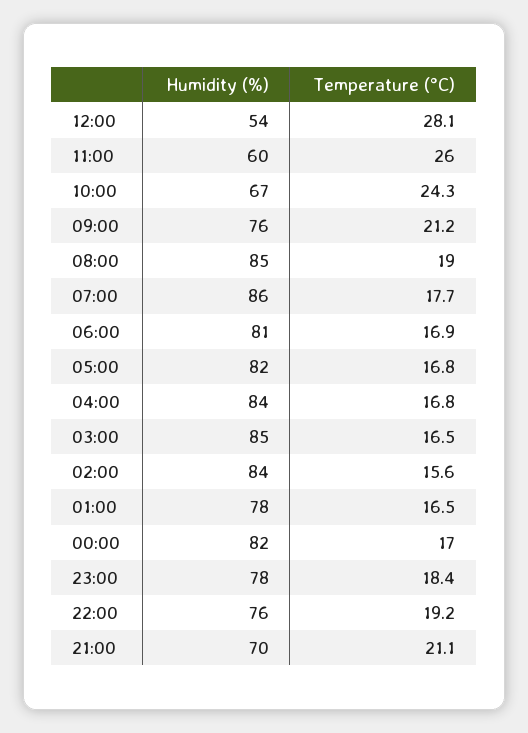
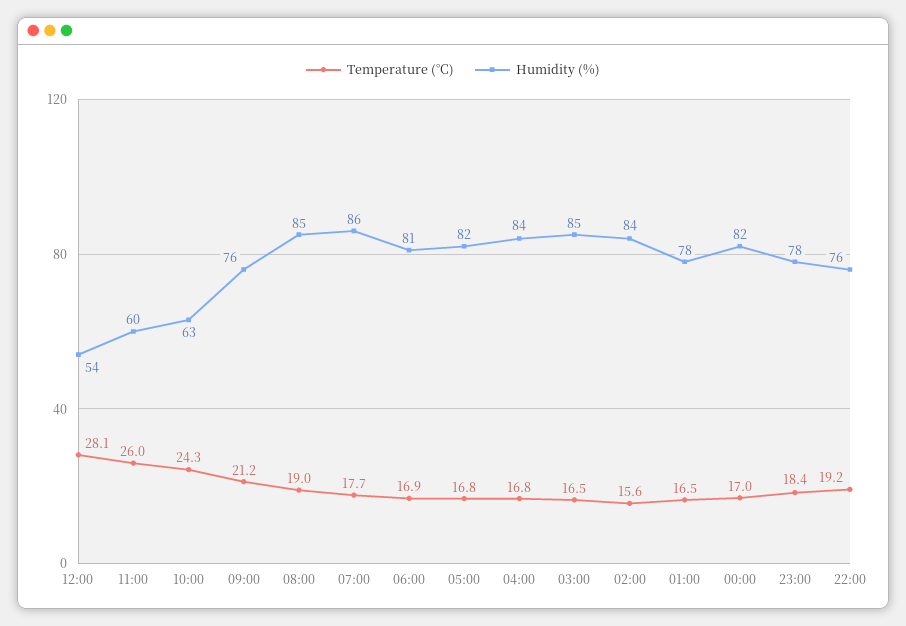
Humidity (%), 10:00: 67 -> 63
Humidity (%), 21:00: 70 -> none
Temperature (°C), 21:00: 21.1 -> none

